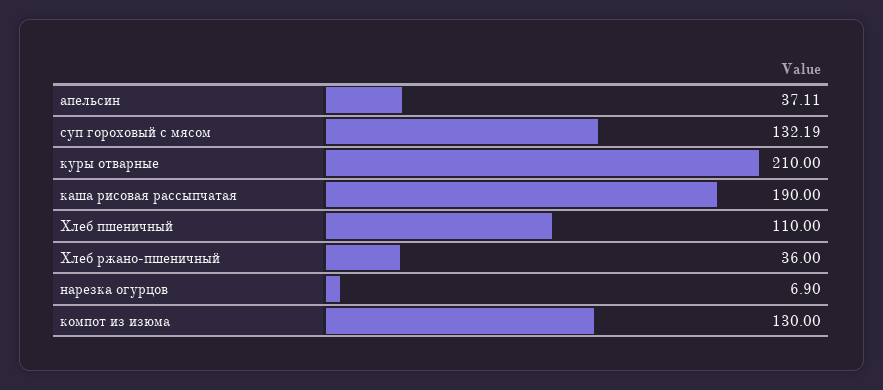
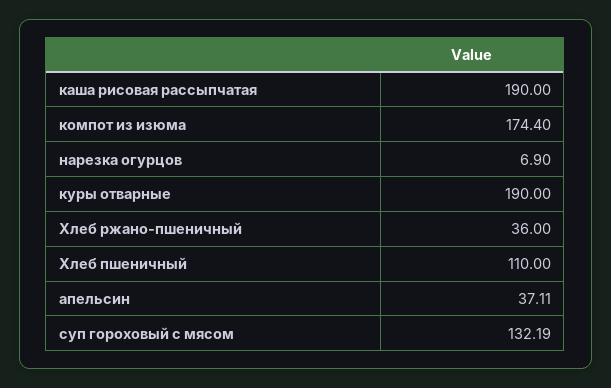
куры отварные: 210 -> 190
компот из изюма: 130 -> 174.4

